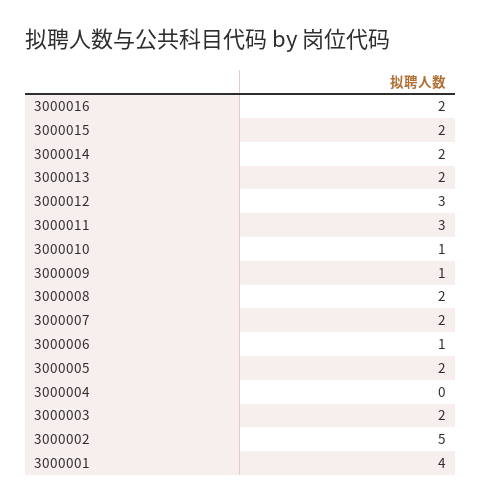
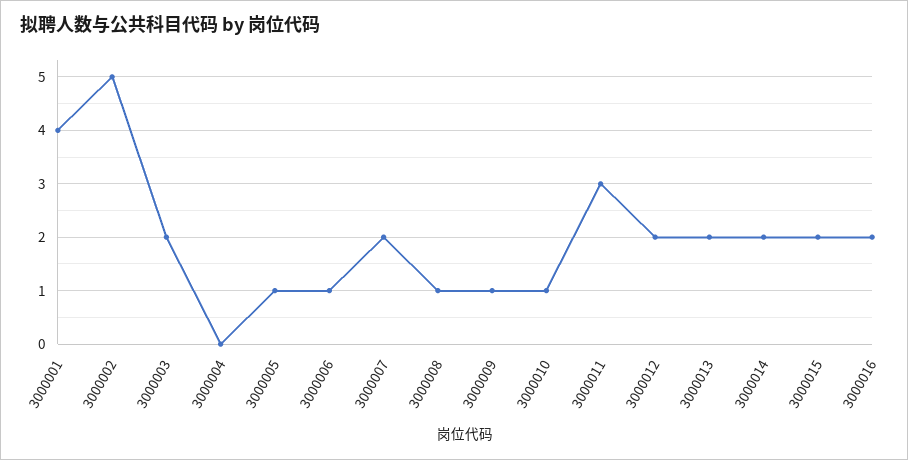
3000012: 3 -> 2
3000008: 2 -> 1
3000005: 2 -> 1

